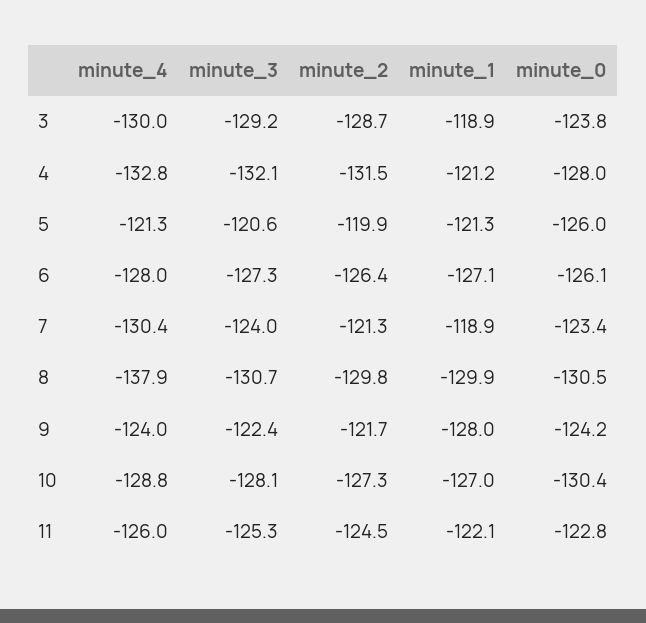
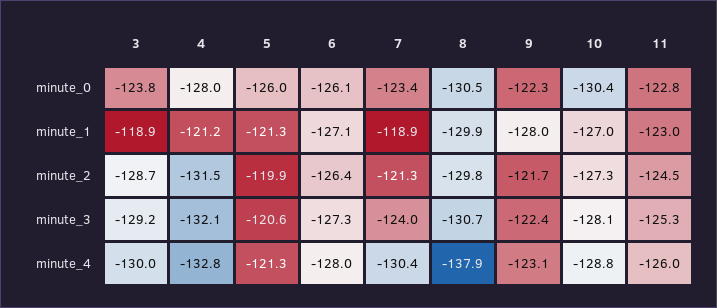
minute_4, 9: -124 -> -123.1
minute_0, 9: -124.2 -> -122.3
minute_1, 11: -122.1 -> -123

